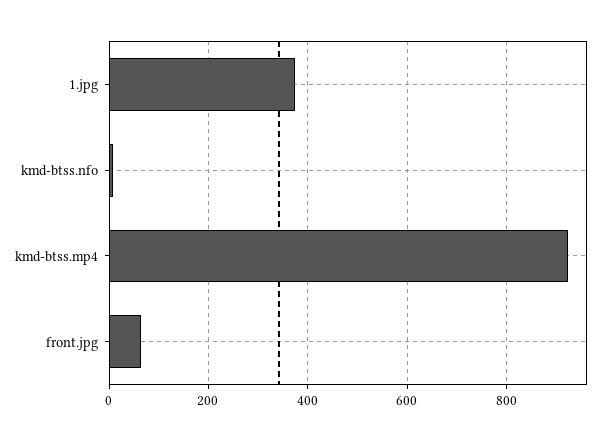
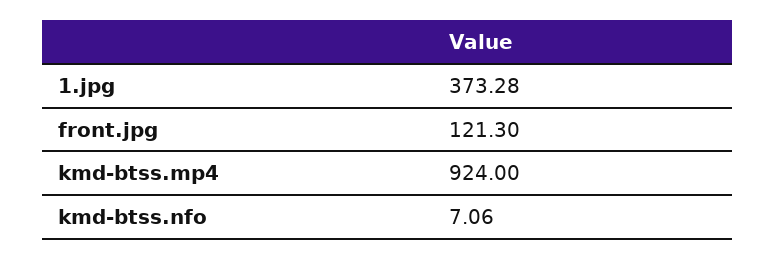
front.jpg: 60 -> 121.3

